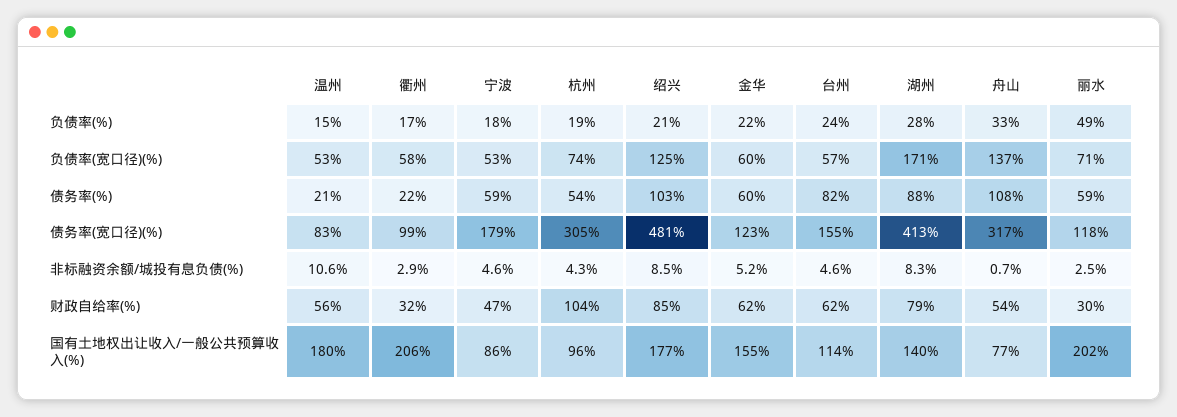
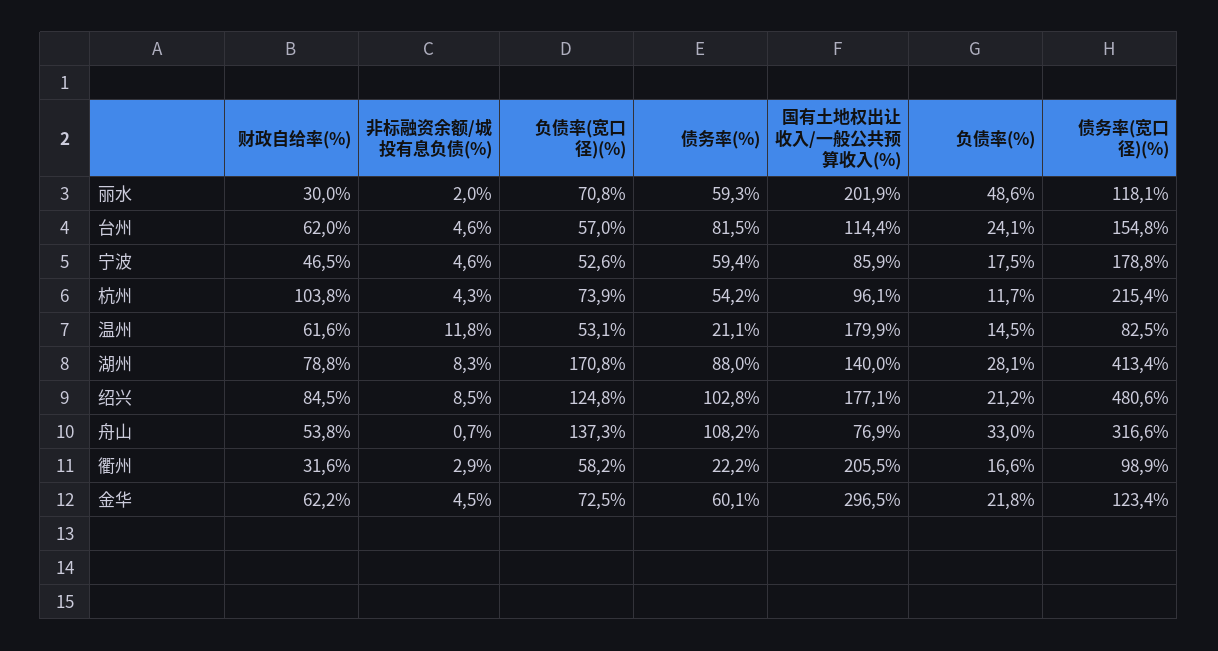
杭州, 负债率(%): 19 -> 11.7
金华, 负债率(宽口径)(%): 60 -> 72.5
杭州, 债务率(宽口径)(%): 305 -> 215.4
温州, 非标融资余额/城投有息负债(%): 10.6 -> 11.8
金华, 非标融资余额/城投有息负债(%): 5.2 -> 4.5
丽水, 非标融资余额/城投有息负债(%): 2.5 -> 2
温州, 财政自给率(%): 56 -> 61.6
金华, 国有土地权出让收入/一般公共预算收入(%): 155 -> 296.5

